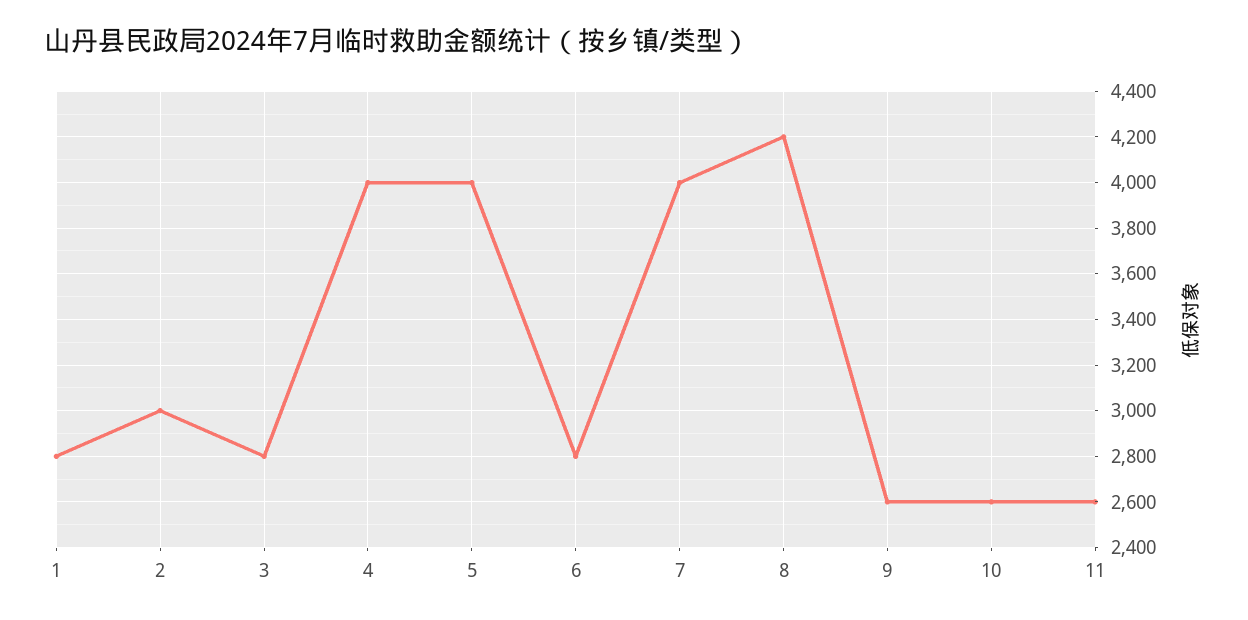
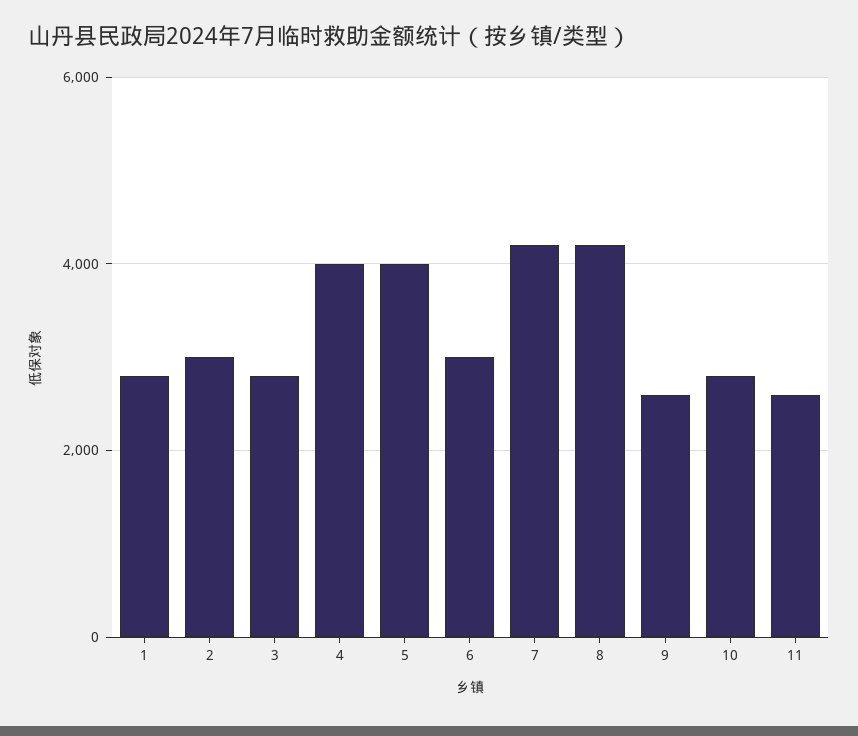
6: 2800 -> 3000
7: 4000 -> 4200
10: 2600 -> 2800

